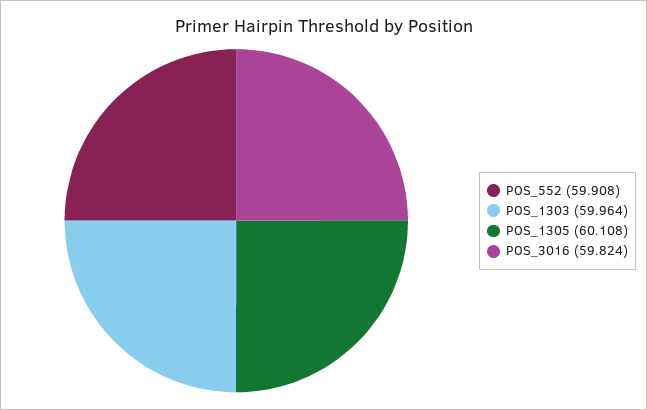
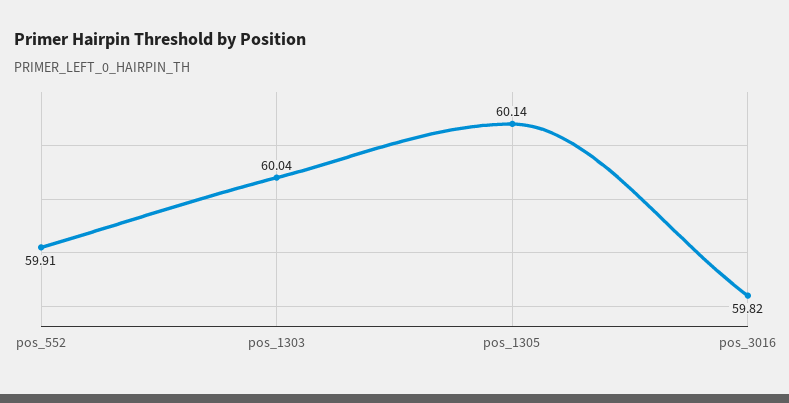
POS_1303: 59.964 -> 60.04
POS_1305: 60.108 -> 60.14

